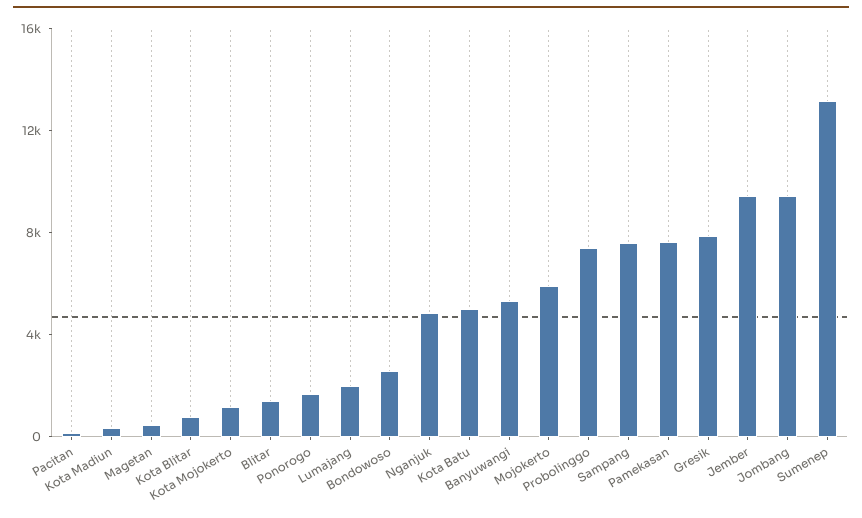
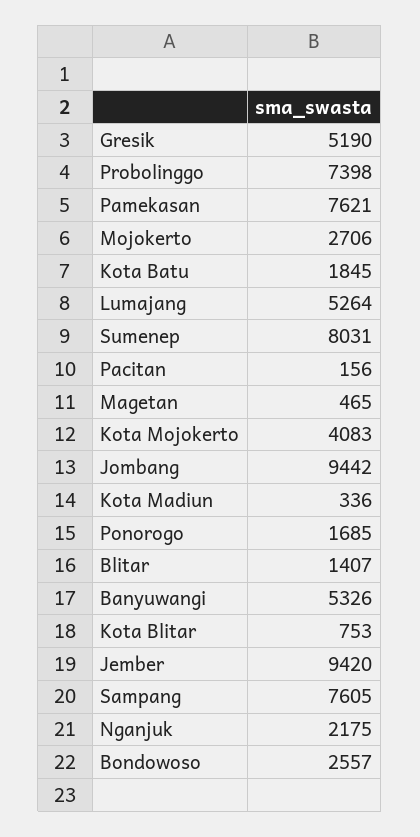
Kota Mojokerto: 1000 -> 4083
Lumajang: 2000 -> 5264
Nganjuk: 5000 -> 2175
Kota Batu: 5000 -> 1845
Mojokerto: 6000 -> 2706
Gresik: 8000 -> 5190
Sumenep: 13000 -> 8031

